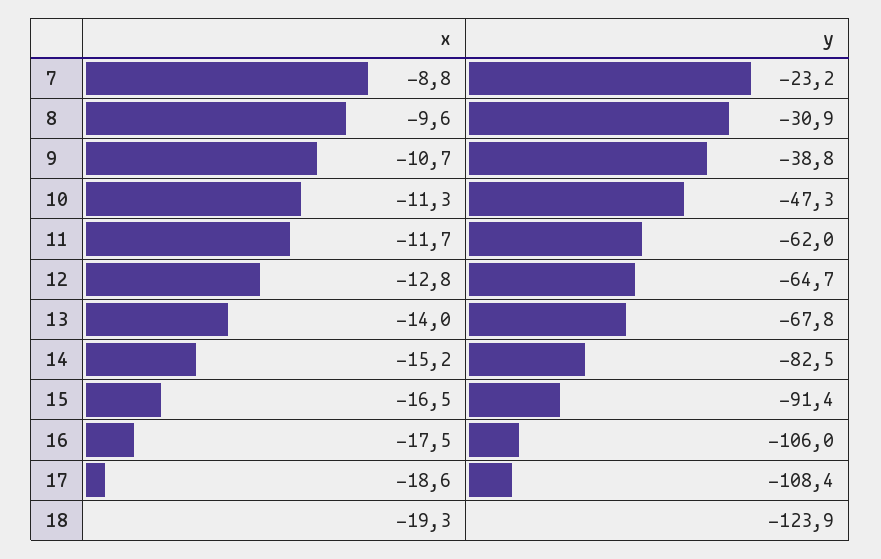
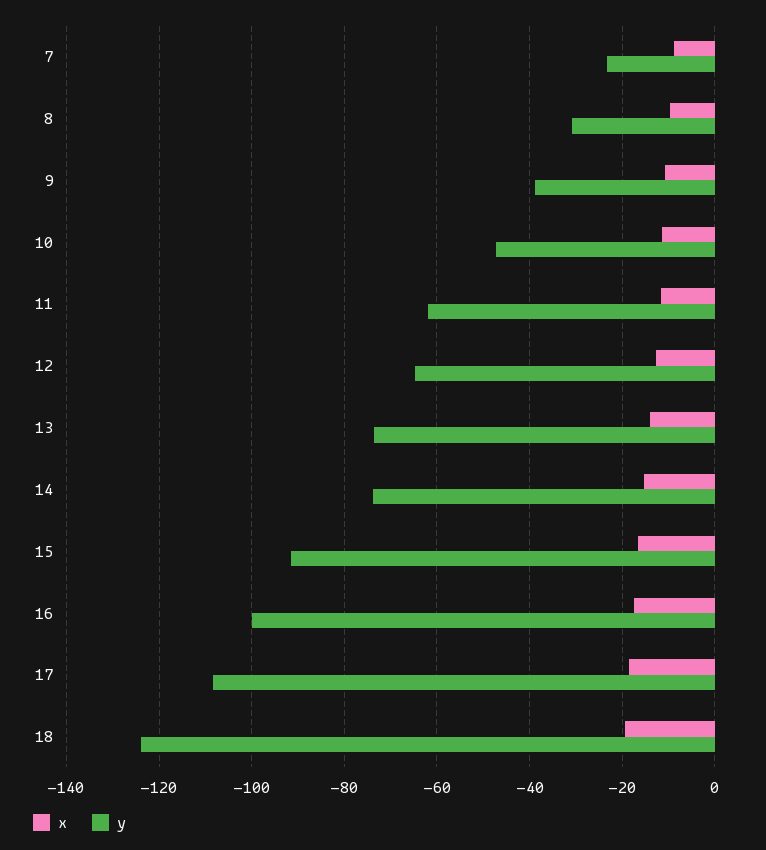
y, 13: -67.8 -> -74
y, 14: -82.5 -> -74
y, 16: -106 -> -100

